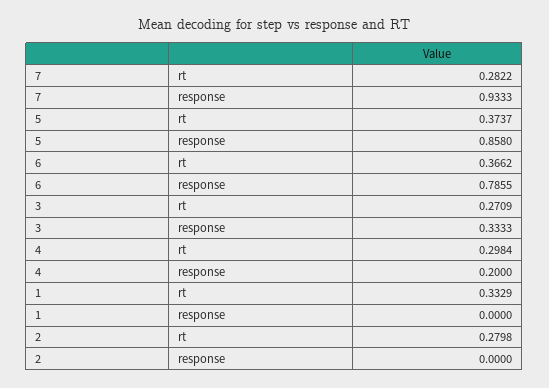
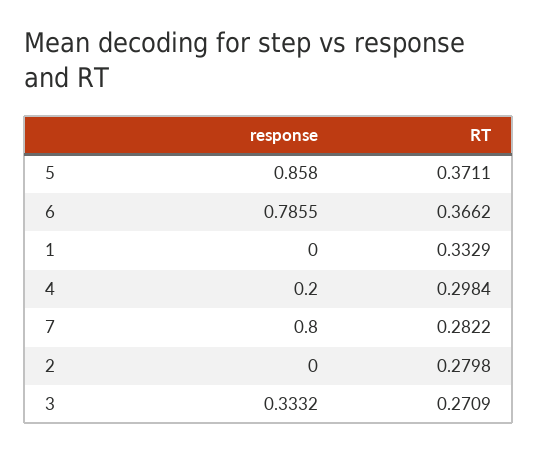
7, response: 0.9333 -> 0.8
5, rt: 0.3737 -> 0.3711
3, response: 0.3333 -> 0.3332

